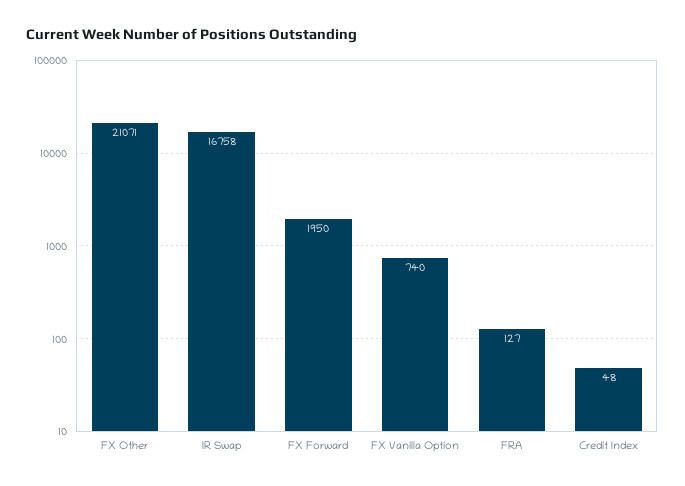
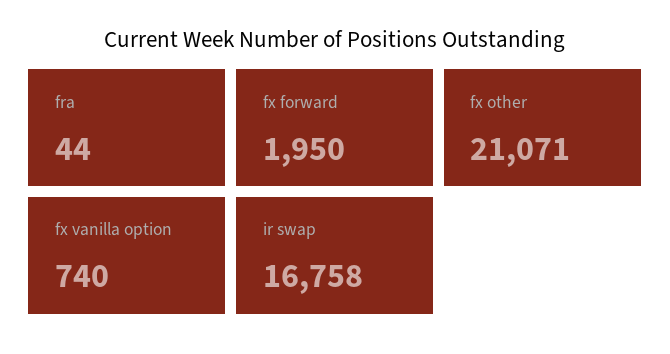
FRA: 127 -> 44
Credit Index: 48 -> none

